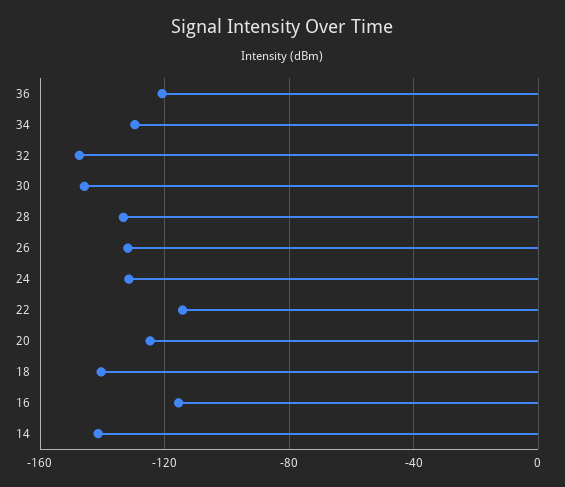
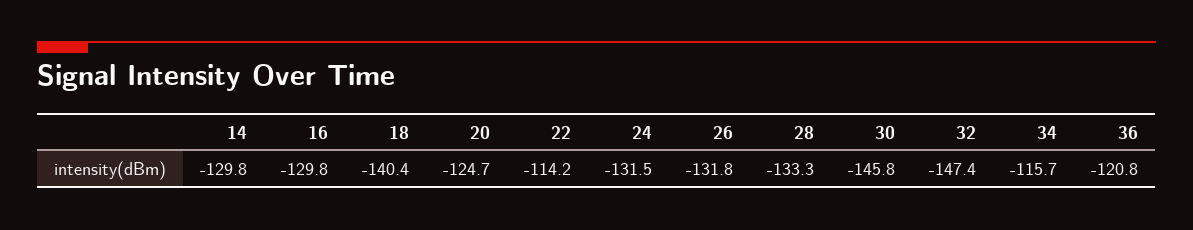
34: -130 -> -115.7
16: -115 -> -129.8
14: -140 -> -129.8

